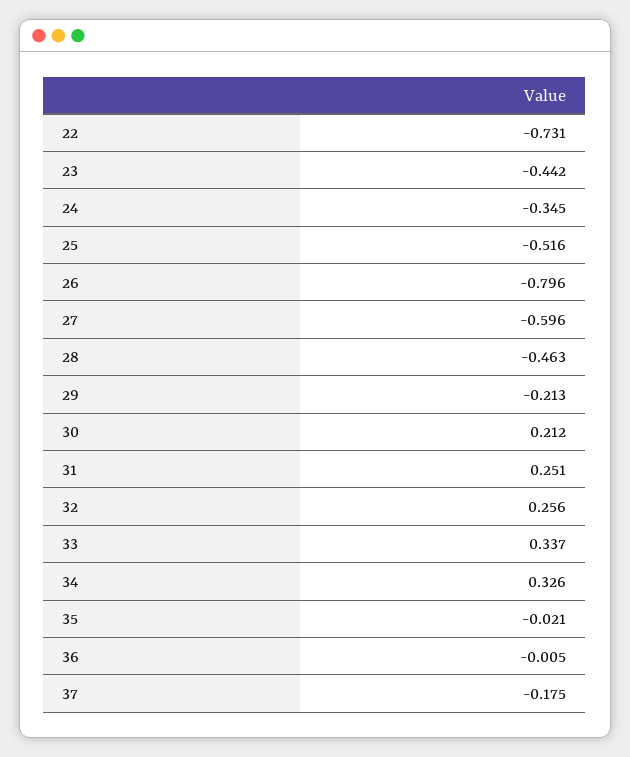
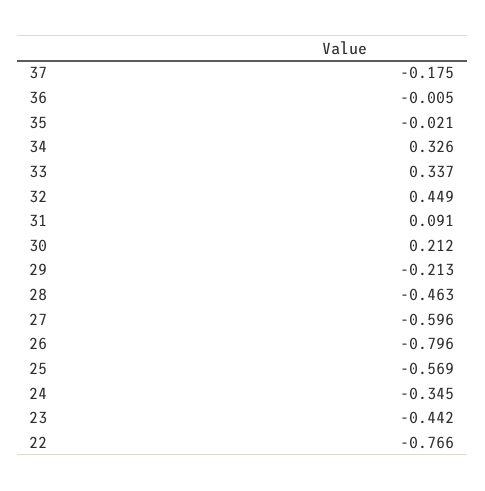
22: -0.731 -> -0.766
25: -0.516 -> -0.569
31: 0.251 -> 0.091
32: 0.256 -> 0.449

